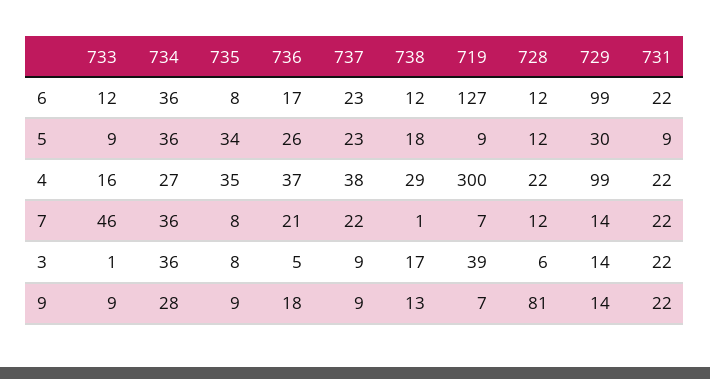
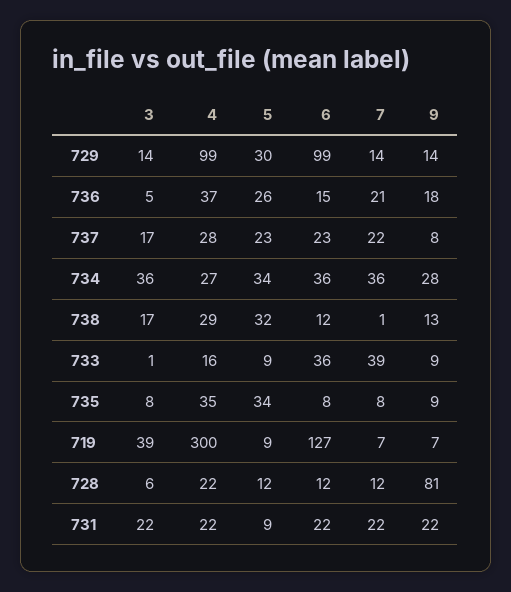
733, 6: 12 -> 36
736, 6: 17 -> 15
734, 5: 36 -> 34
738, 5: 18 -> 32
737, 4: 38 -> 28
733, 7: 46 -> 39
737, 3: 9 -> 17
737, 9: 9 -> 8

